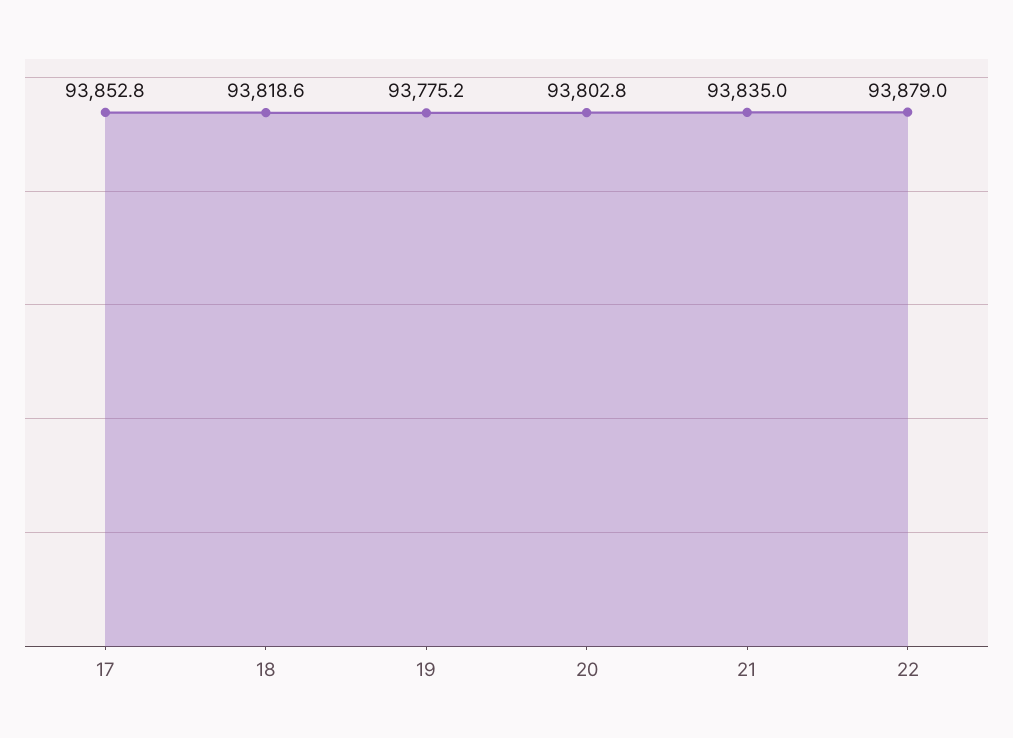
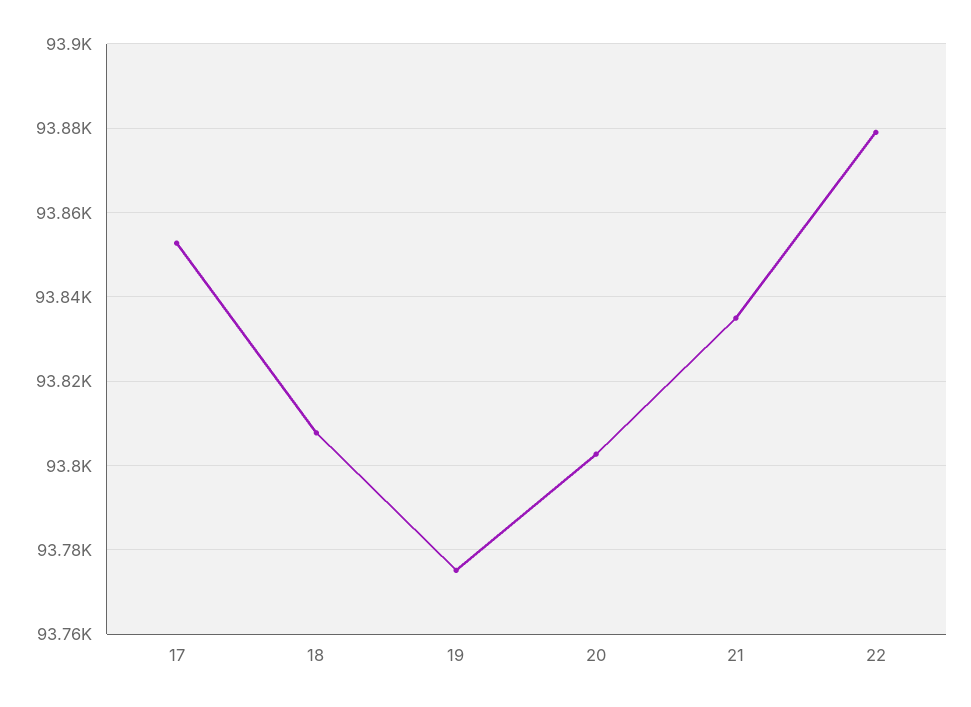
18: 93818.6 -> 93808

